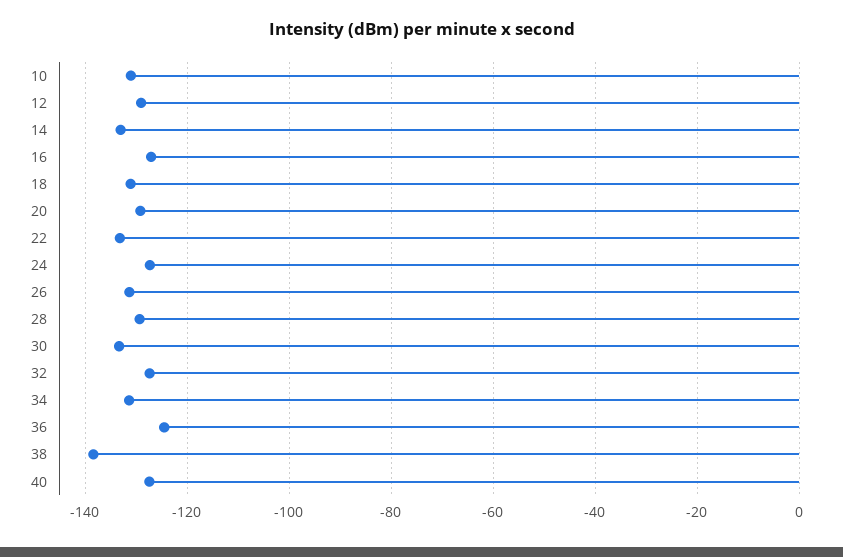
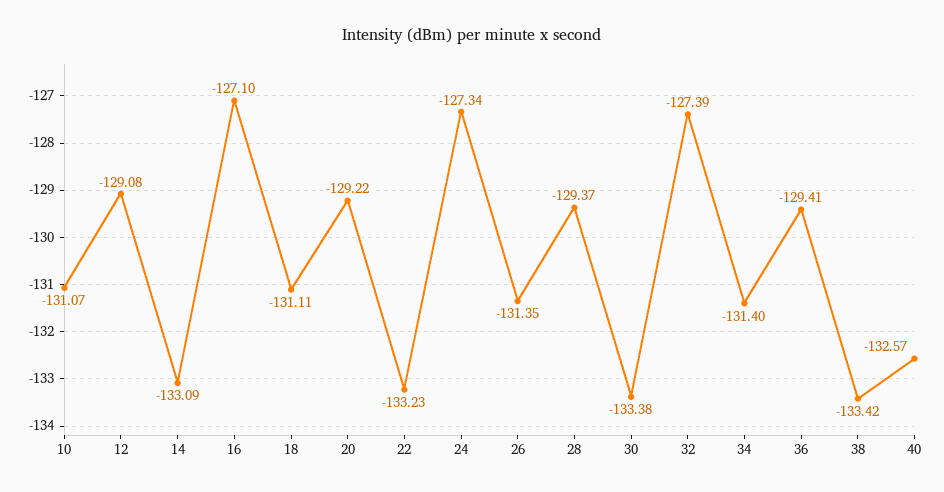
36: -124 -> -129.41
38: -138 -> -133.42
40: -128 -> -132.57

